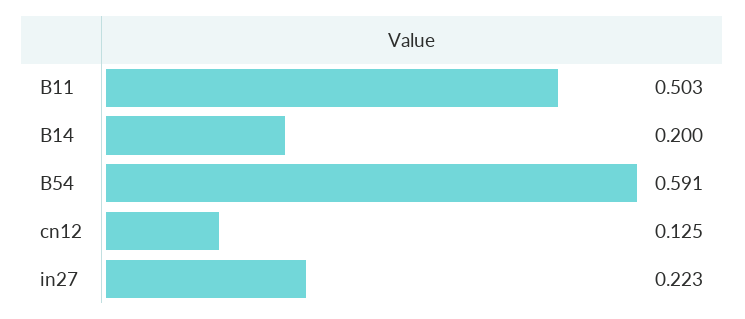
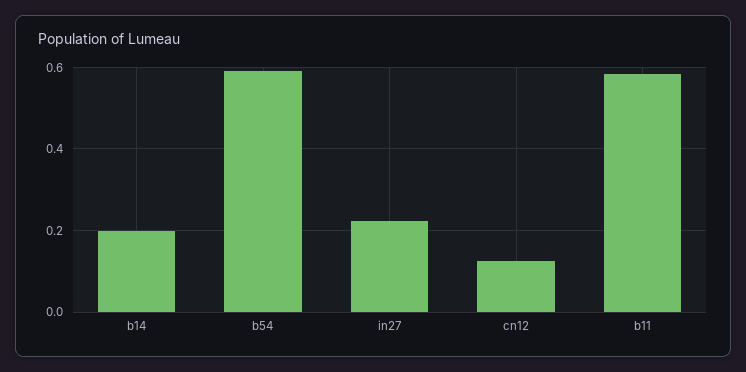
B11: 0.503 -> 0.58

